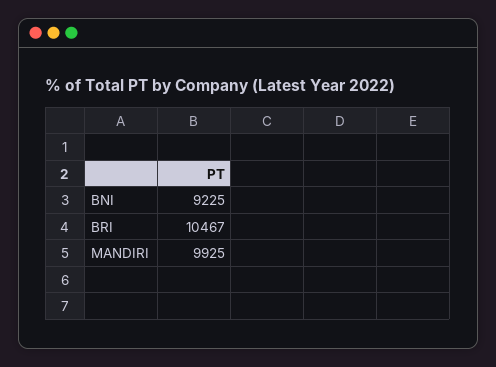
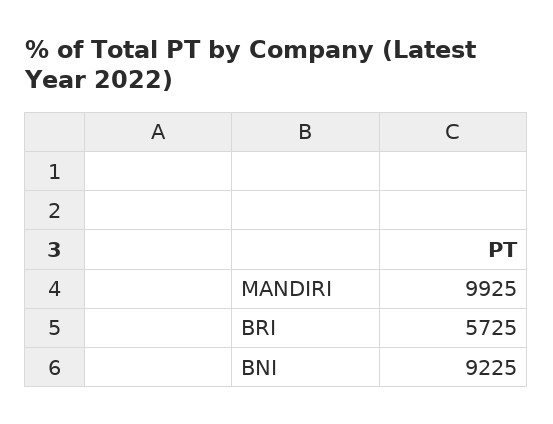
BRI: 10467 -> 5725

